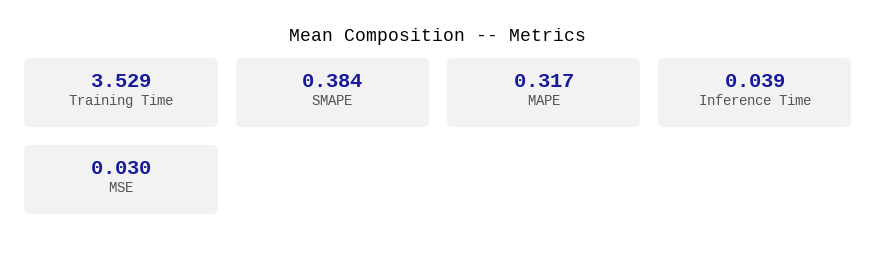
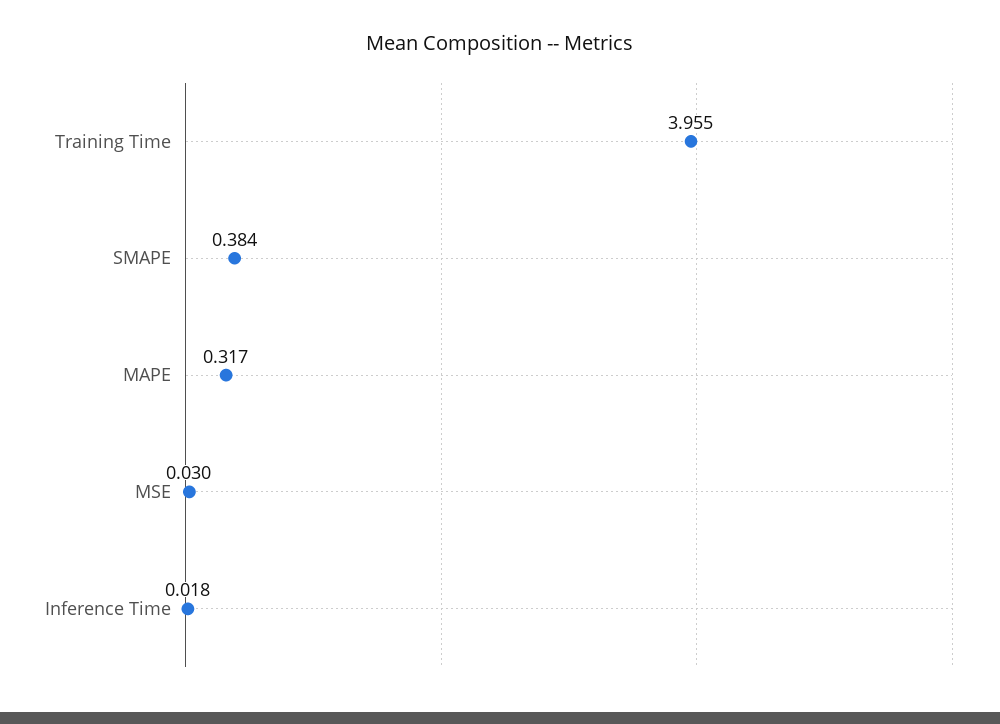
Training Time: 3.529 -> 3.955
Inference Time: 0.039 -> 0.018

